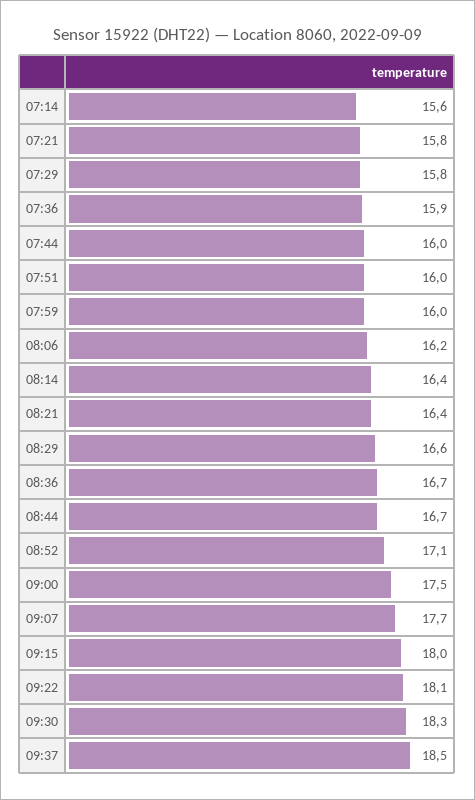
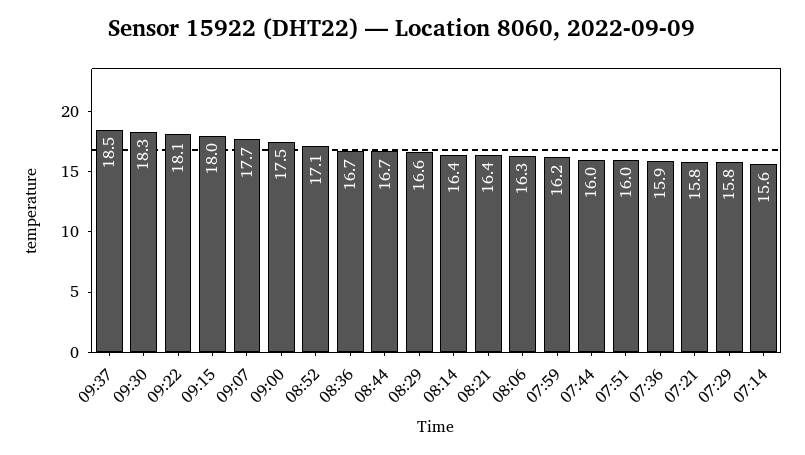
07:59: 16 -> 16.2
08:06: 16.2 -> 16.3

